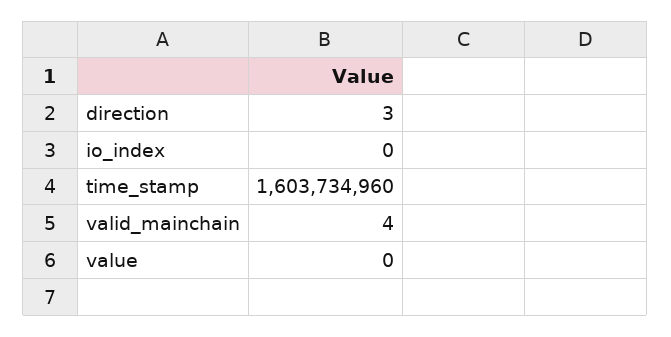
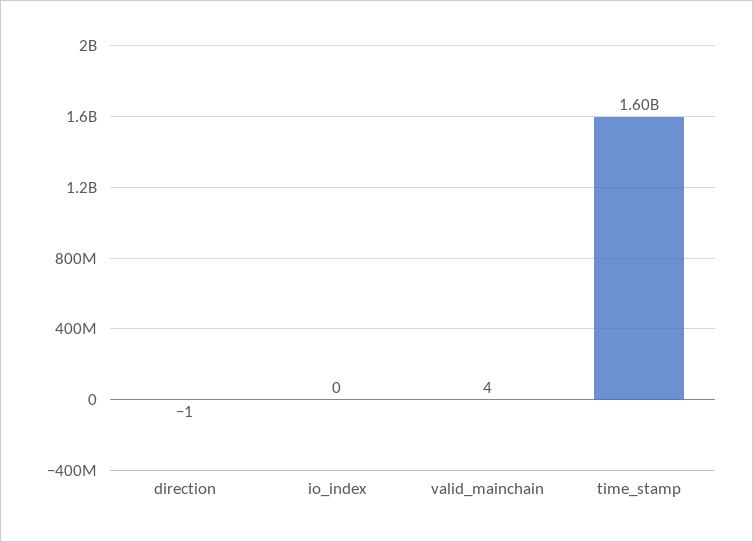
direction: 3 -> -1
value: 0 -> none

